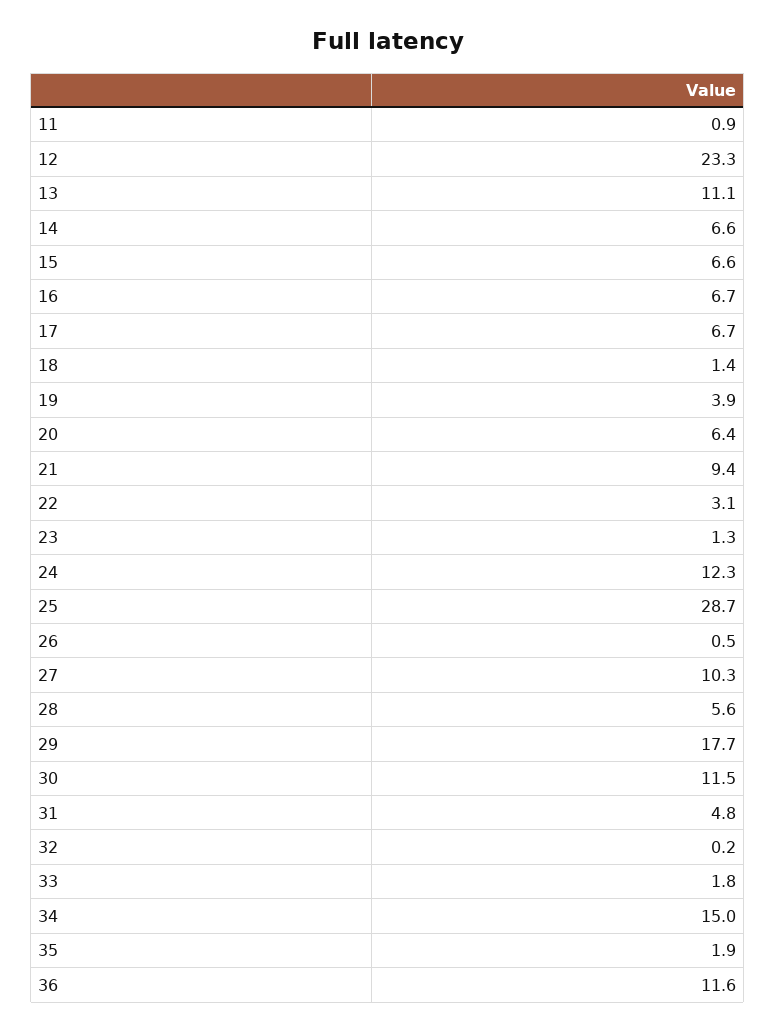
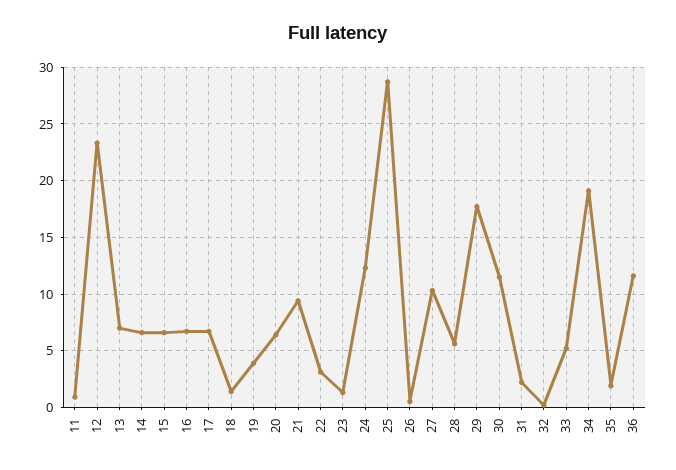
13: 11.1 -> 7
31: 4.8 -> 2
33: 1.8 -> 5
34: 15 -> 19

